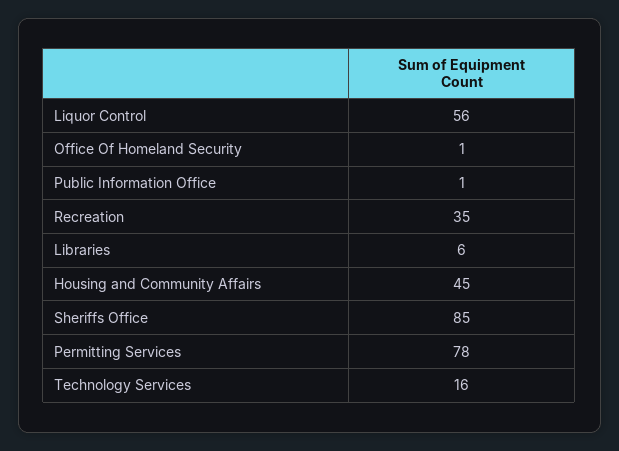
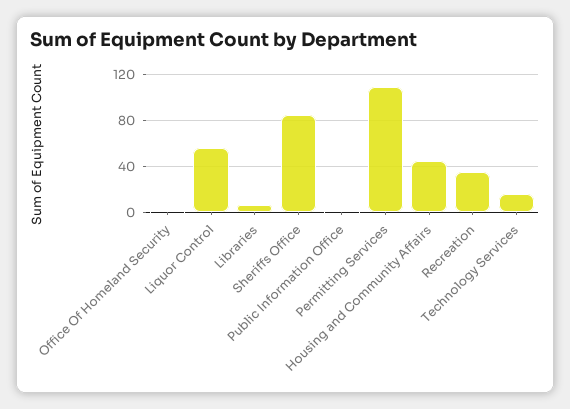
Permitting Services: 78 -> 110

